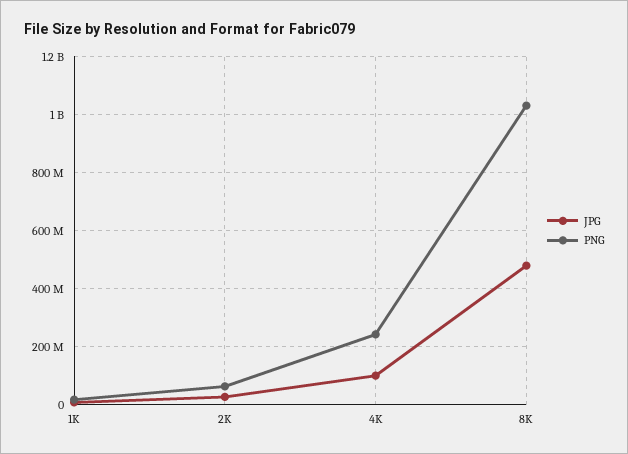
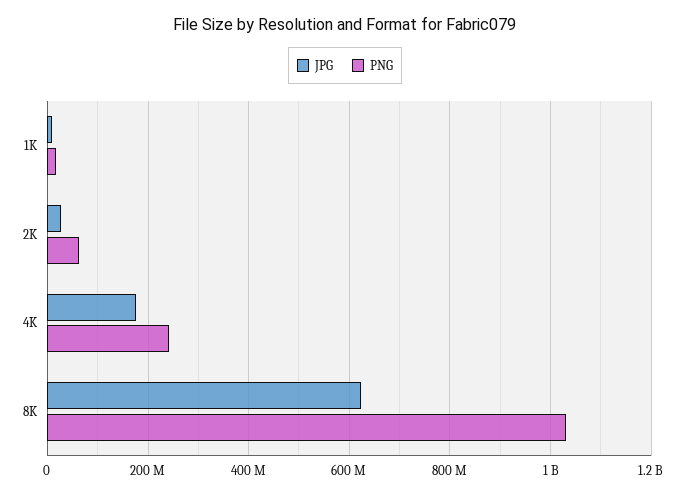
JPG, 4K: 100000000 -> 180000000
JPG, 8K: 475000000 -> 620000000

